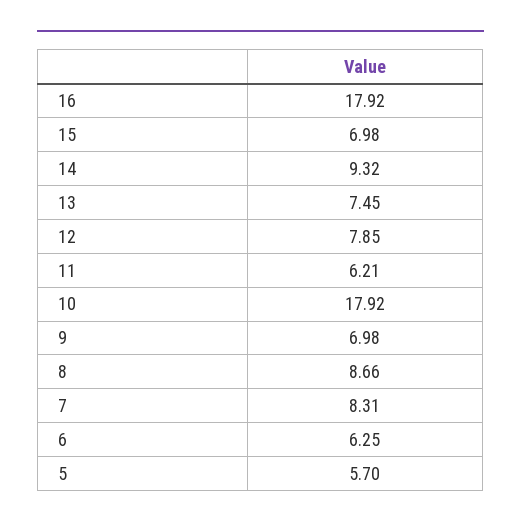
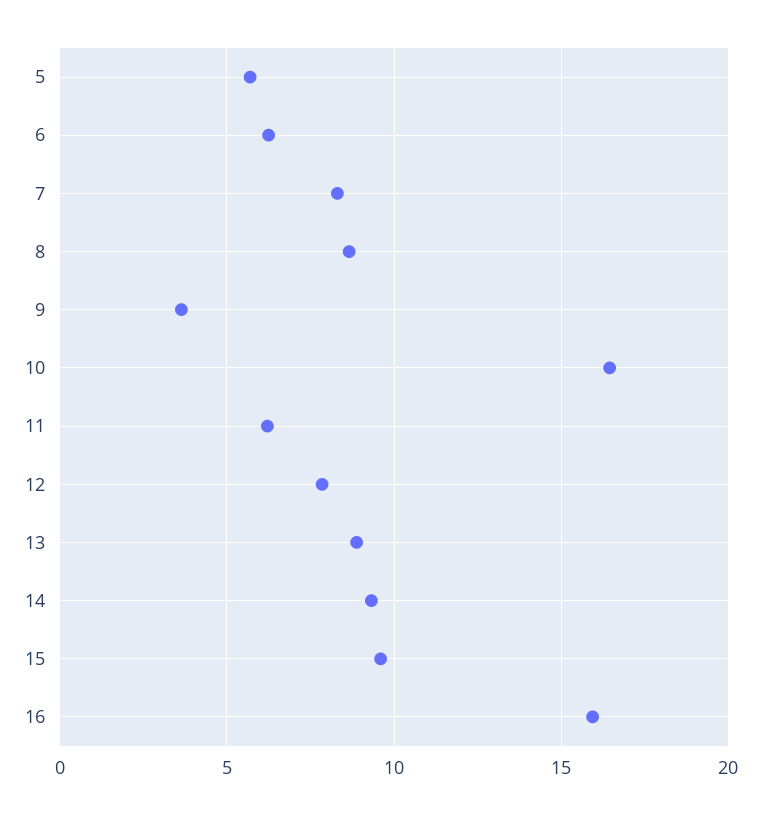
16: 17.92 -> 16
15: 6.98 -> 9.5
13: 7.45 -> 9
10: 17.92 -> 16.5
9: 6.98 -> 3.5

